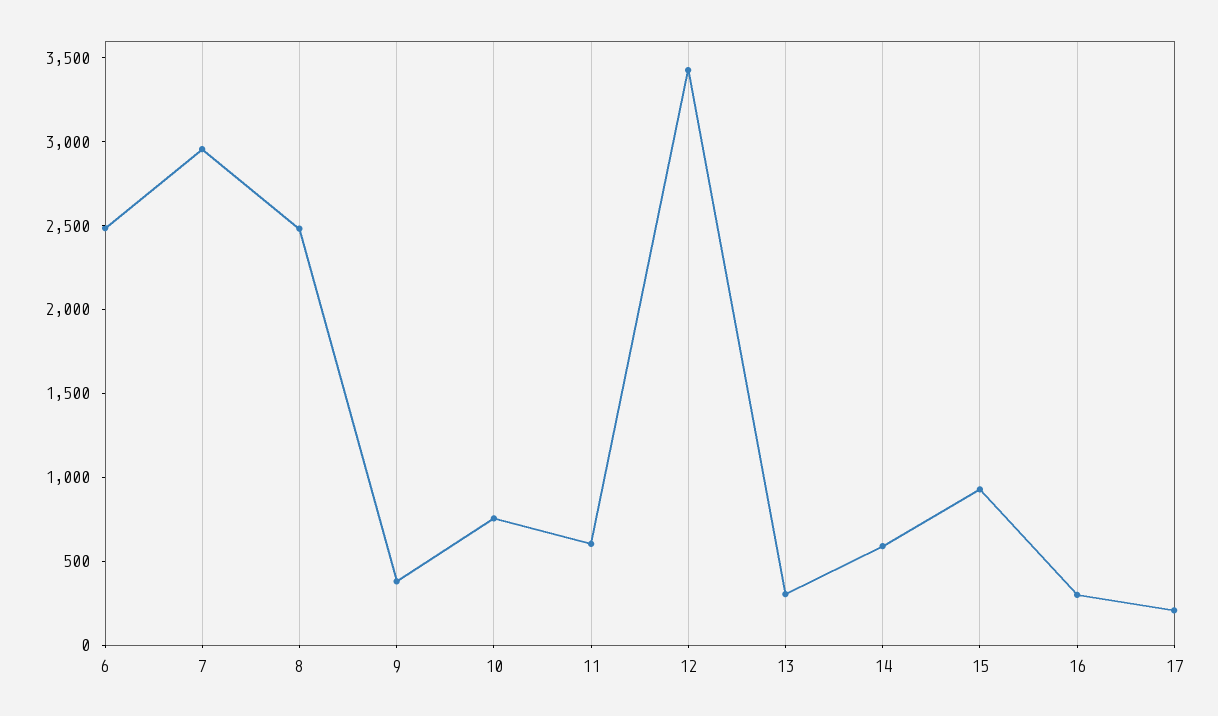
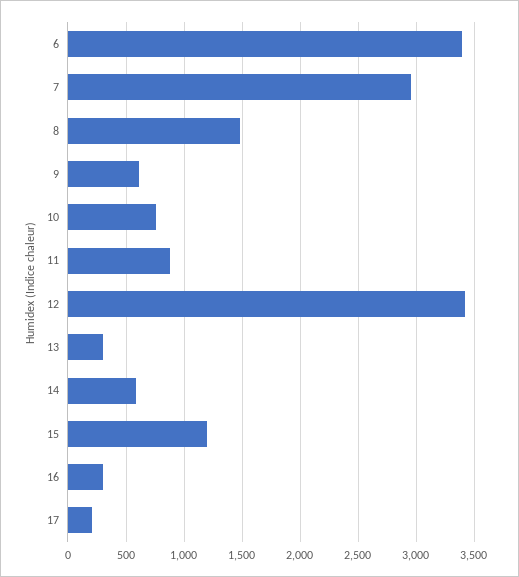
6: 2500 -> 3400
8: 2500 -> 1500
9: 400 -> 600
11: 600 -> 900
15: 900 -> 1200

